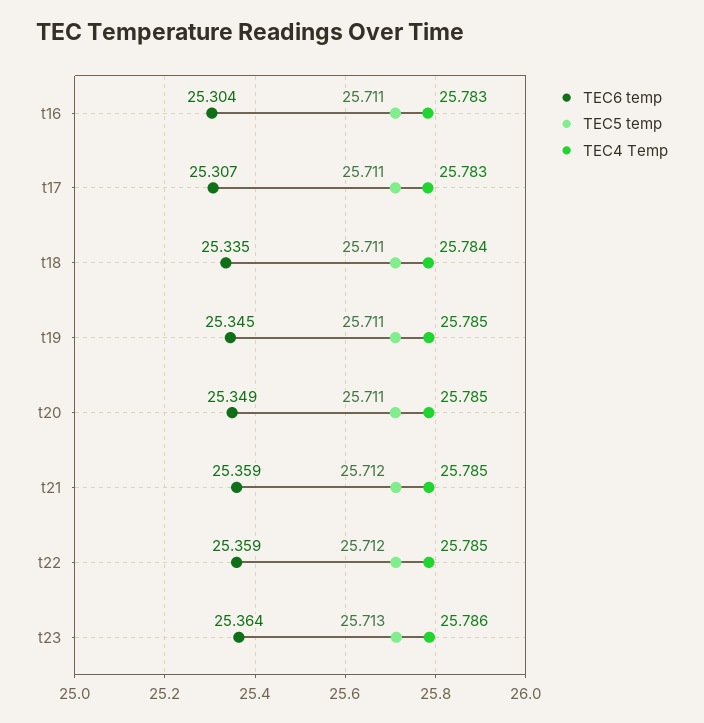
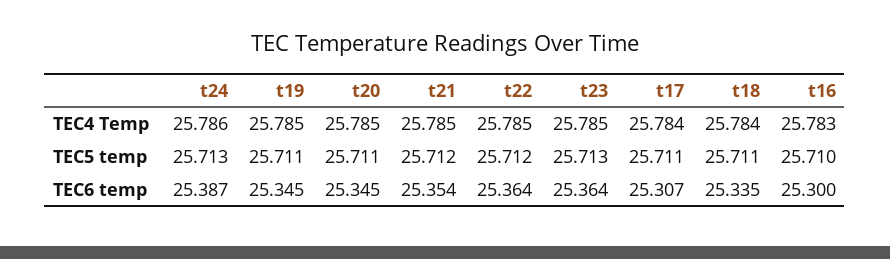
TEC6 temp, t16: 25.304 -> 25.3
TEC5 temp, t16: 25.711 -> 25.71
TEC4 Temp, t17: 25.783 -> 25.784
TEC6 temp, t20: 25.349 -> 25.345
TEC6 temp, t21: 25.359 -> 25.354
TEC6 temp, t22: 25.359 -> 25.364
TEC4 Temp, t23: 25.786 -> 25.785
TEC4 Temp, t24: none -> 25.786
TEC5 temp, t24: none -> 25.713
TEC6 temp, t24: none -> 25.387

